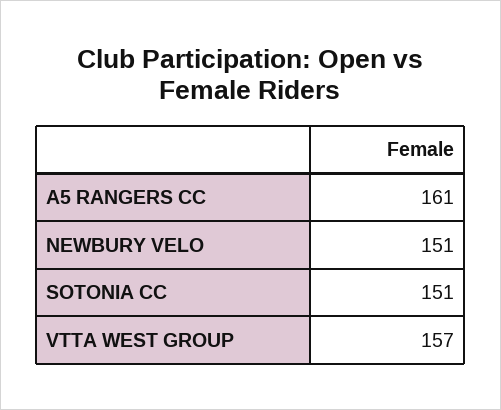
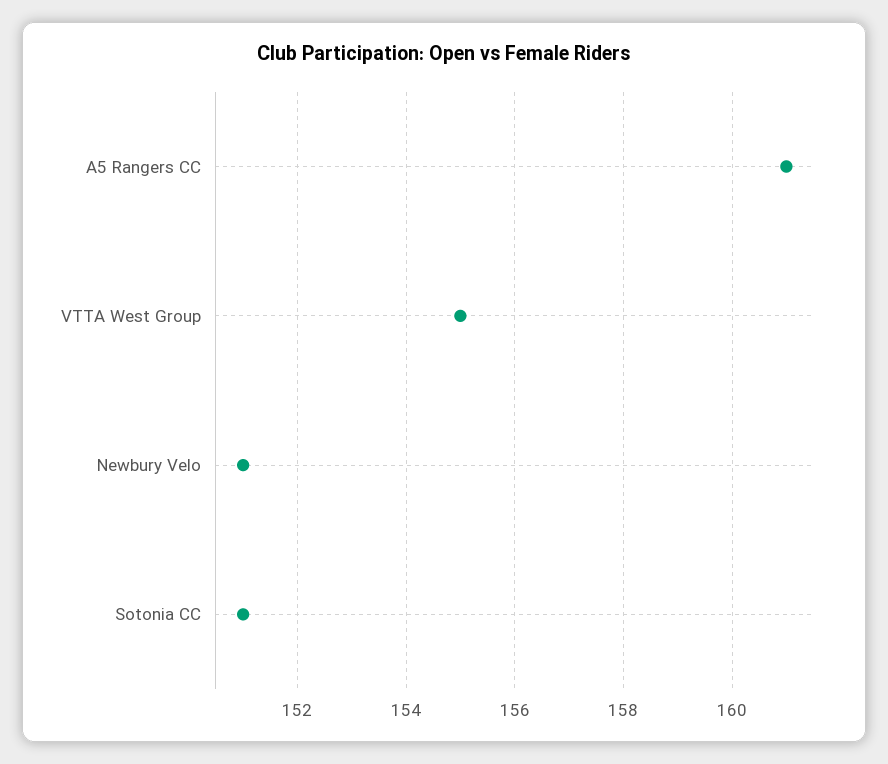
VTTA WEST GROUP: 157 -> 155

